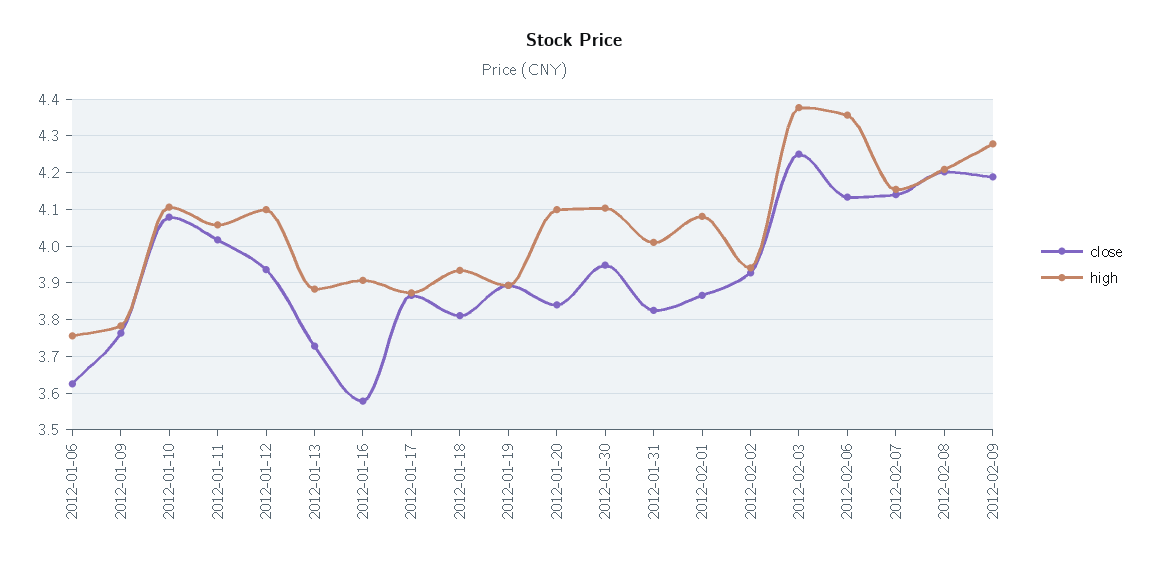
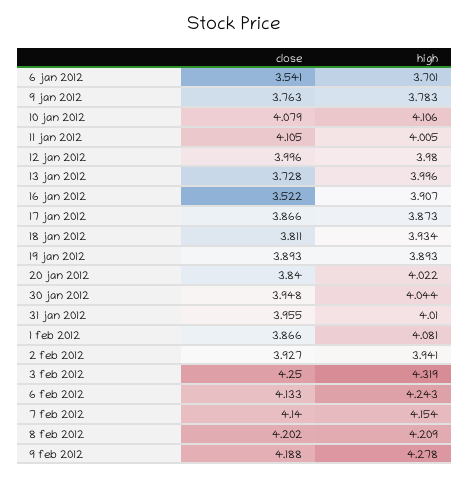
close, 2012-01-06: 3.62 -> 3.541
high, 2012-01-06: 3.76 -> 3.701
close, 2012-01-11: 4.02 -> 4.105
high, 2012-01-11: 4.06 -> 4.005
close, 2012-01-12: 3.94 -> 3.996
high, 2012-01-12: 4.1 -> 3.98
high, 2012-01-13: 3.88 -> 3.996
close, 2012-01-16: 3.58 -> 3.522
high, 2012-01-20: 4.1 -> 4.022
high, 2012-01-30: 4.1 -> 4.044
close, 2012-01-31: 3.82 -> 3.955
high, 2012-02-03: 4.38 -> 4.319
high, 2012-02-06: 4.36 -> 4.243

